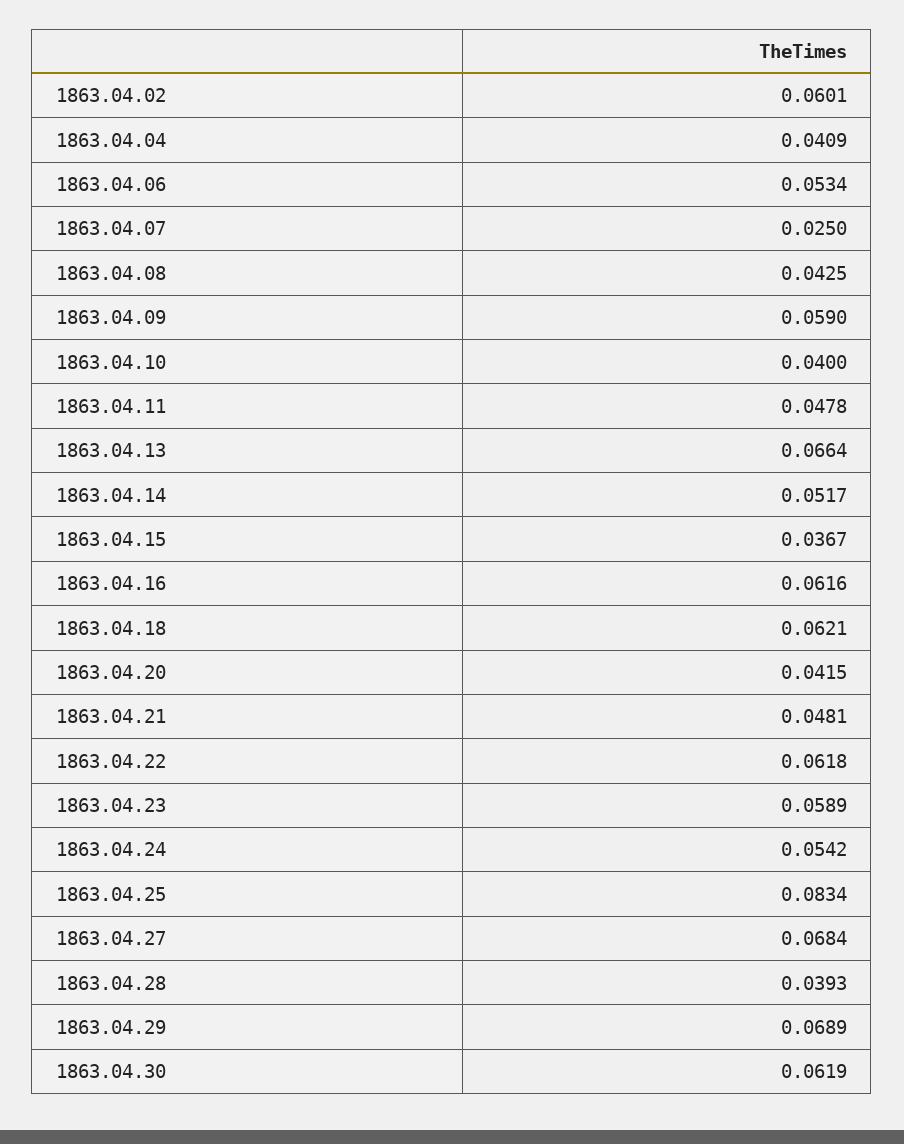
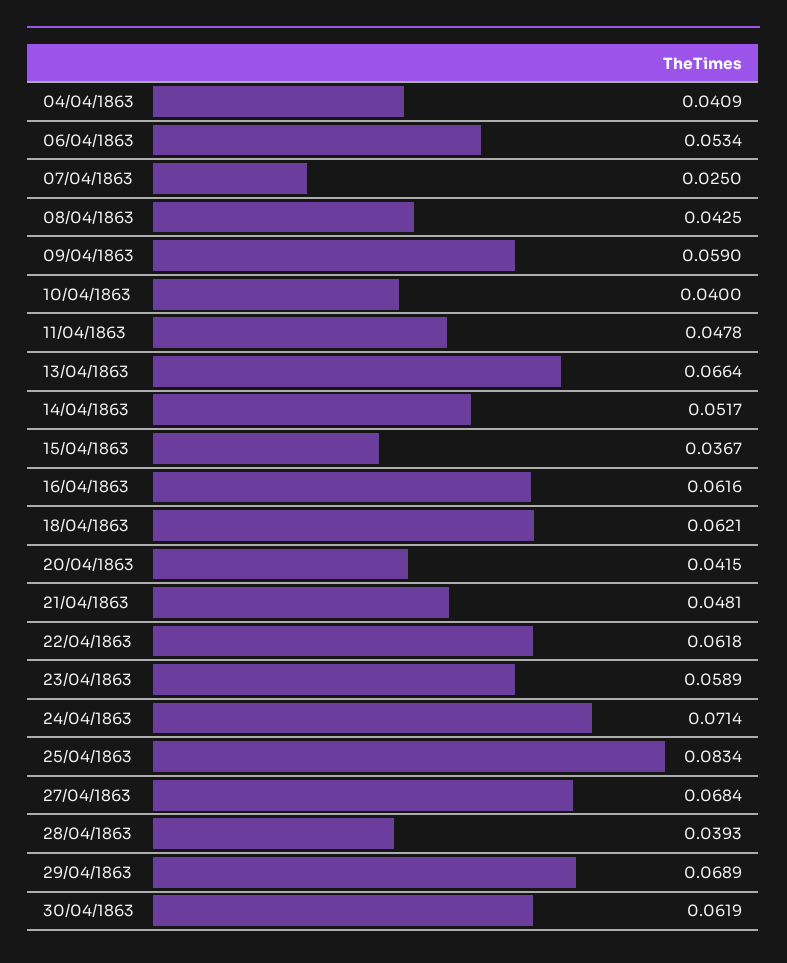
1863.04.02: 0.0601 -> none
1863.04.24: 0.0542 -> 0.0714

